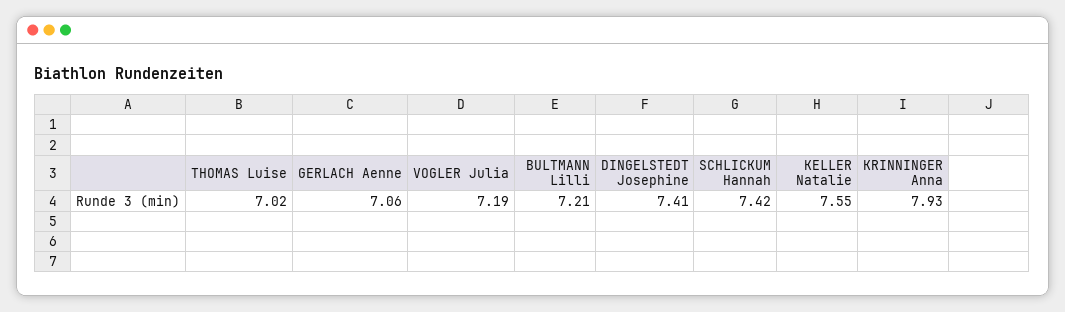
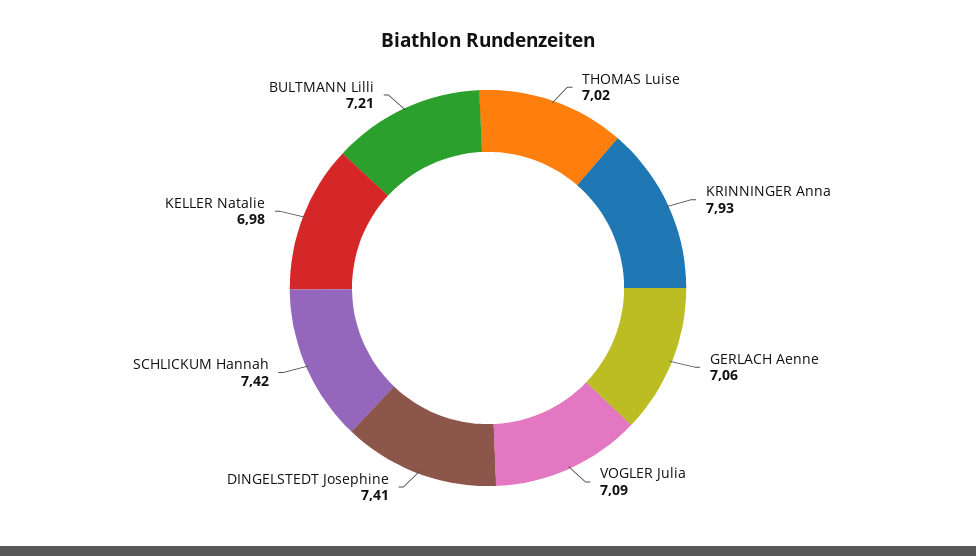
VOGLER Julia: 7.19 -> 7.09
KELLER Natalie: 7.55 -> 6.98

